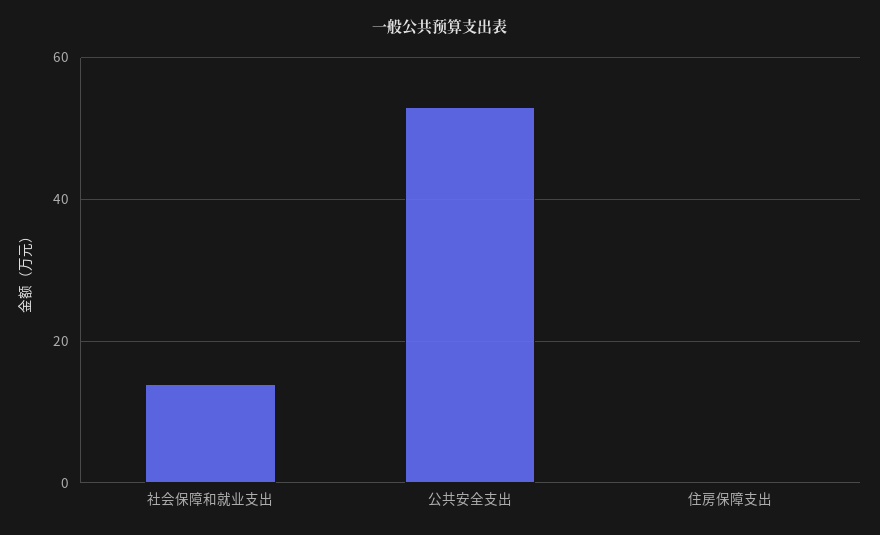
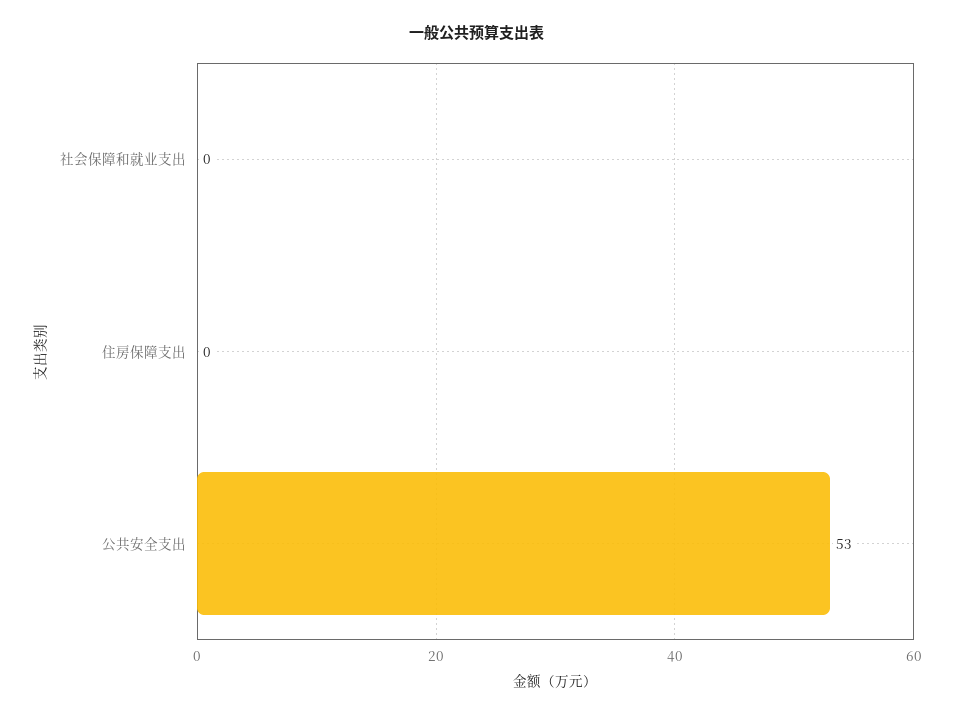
社会保障和就业支出: 15 -> 0

